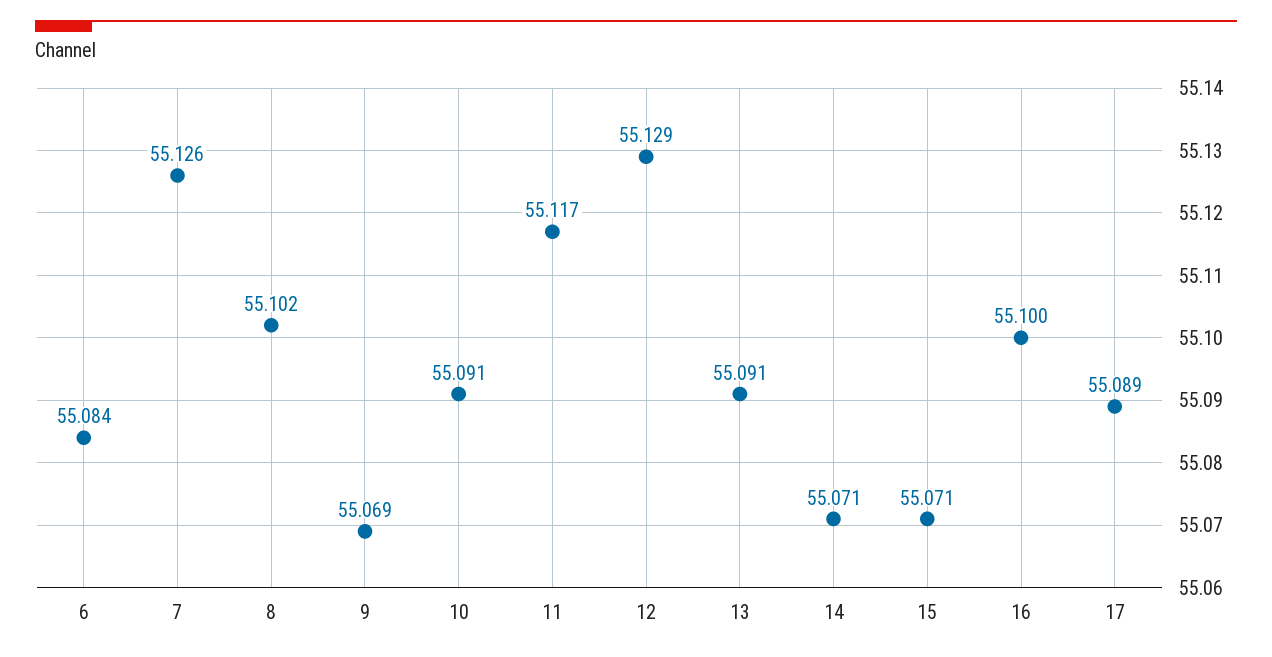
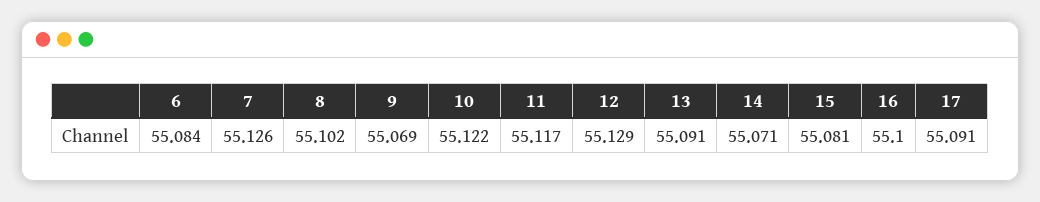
10: 55.091 -> 55.122
15: 55.071 -> 55.081
17: 55.089 -> 55.091

